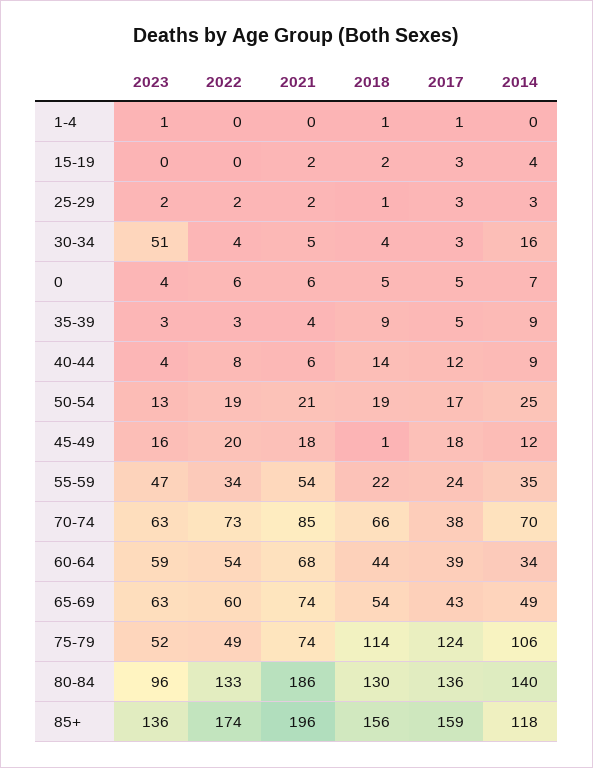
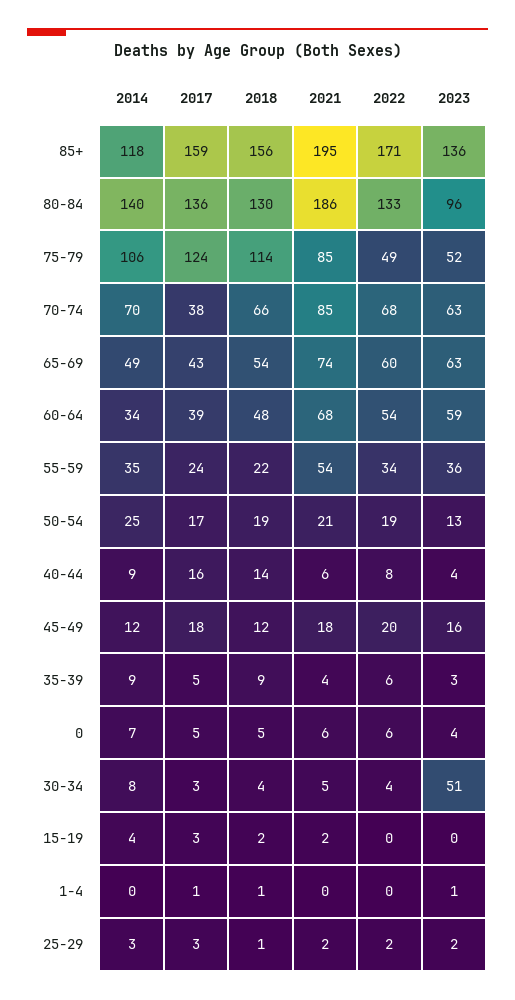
2014, 30-34: 16 -> 8
2022, 35-39: 3 -> 6
2017, 40-44: 12 -> 16
2018, 45-49: 1 -> 12
2023, 55-59: 47 -> 36
2022, 70-74: 73 -> 68
2018, 60-64: 44 -> 48
2021, 75-79: 74 -> 85
2022, 85+: 174 -> 171
2021, 85+: 196 -> 195

